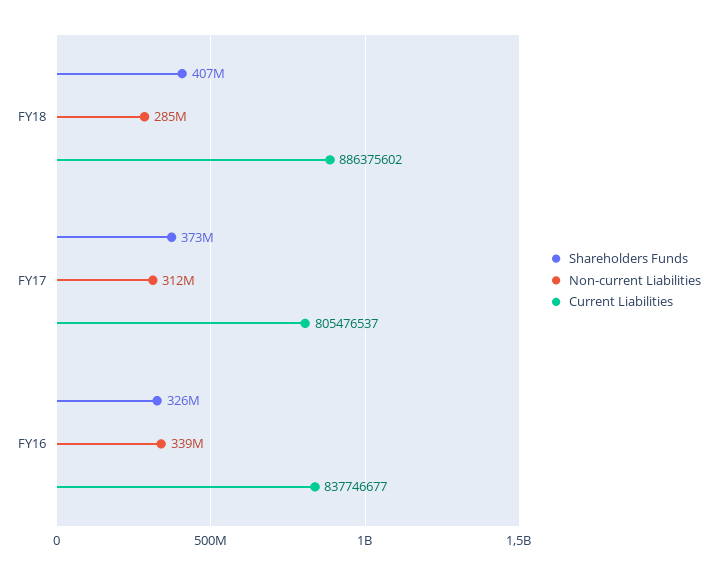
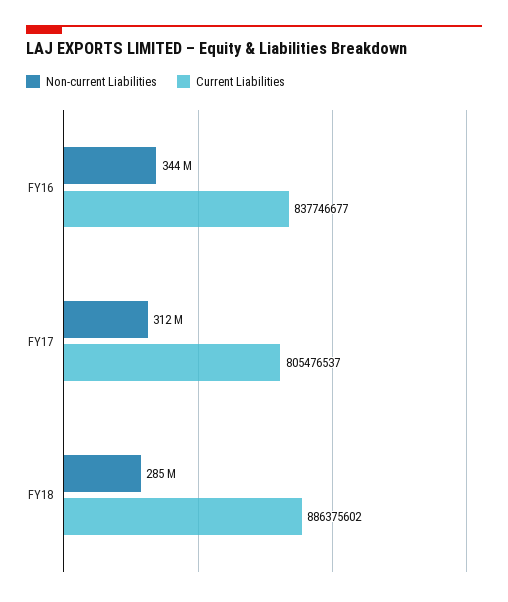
Shareholders Funds, FY18: 407000000 -> none
Shareholders Funds, FY17: 373000000 -> none
Shareholders Funds, FY16: 326000000 -> none
Non-current Liabilities, FY16: 339000000 -> 344000000

